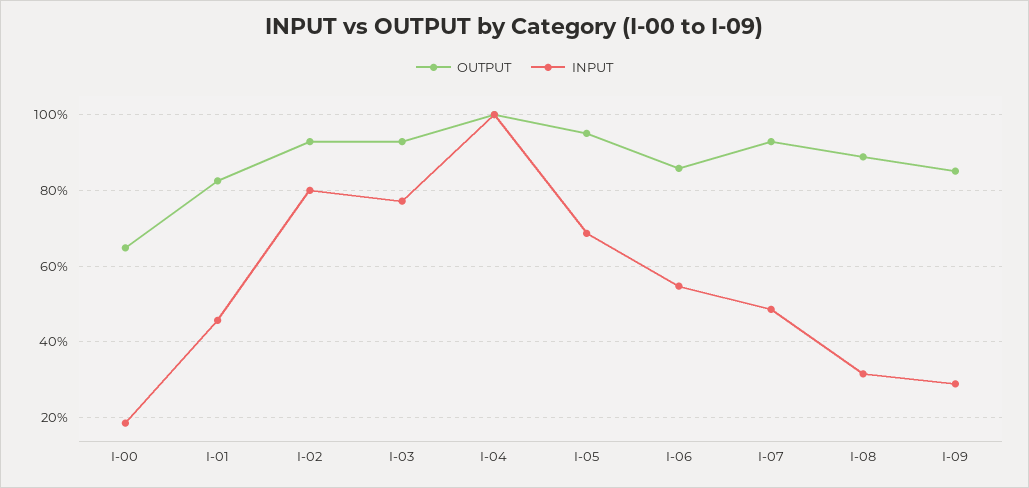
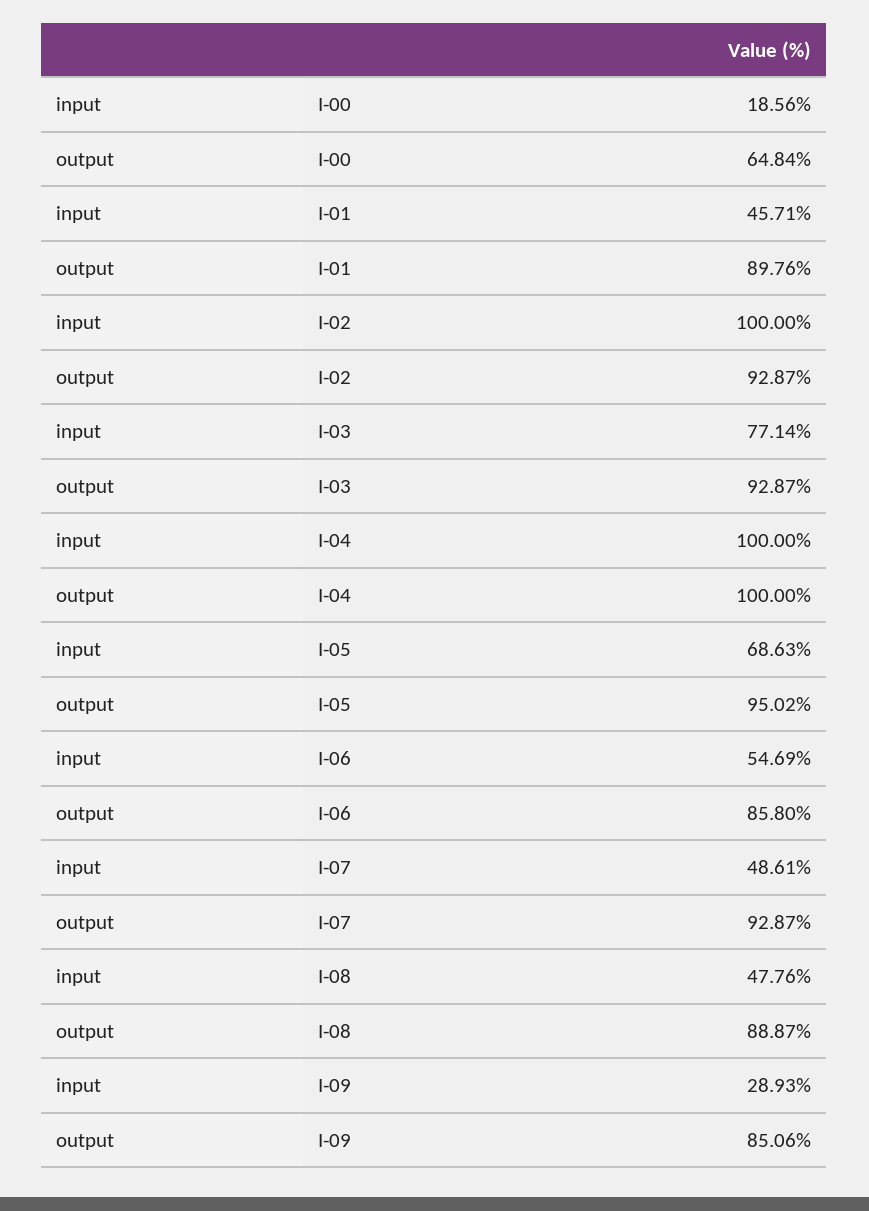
OUTPUT, I-01: 82 -> 89.76
INPUT, I-02: 80 -> 100
INPUT, I-08: 32 -> 47.76

